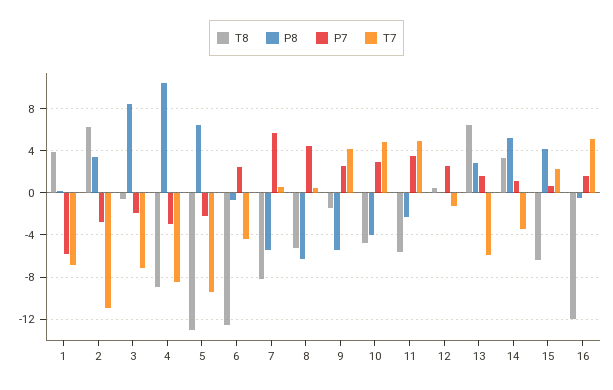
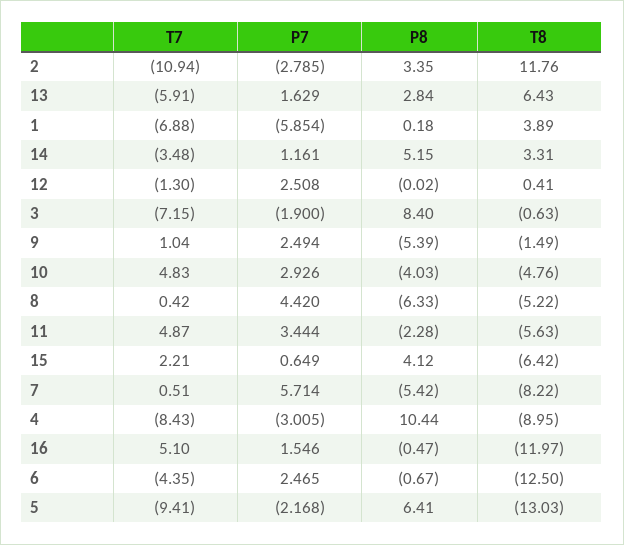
T8, 2: 6 -> 11.76
T7, 9: 4 -> 1.04

